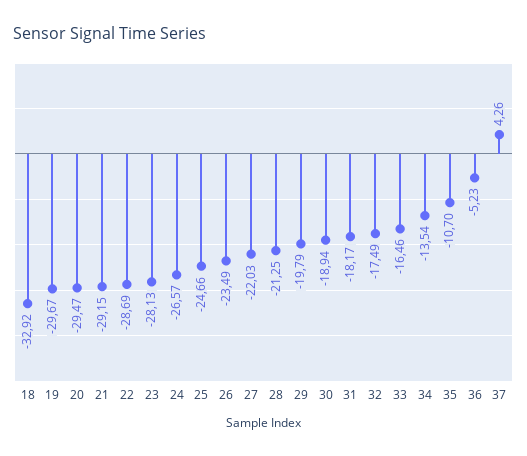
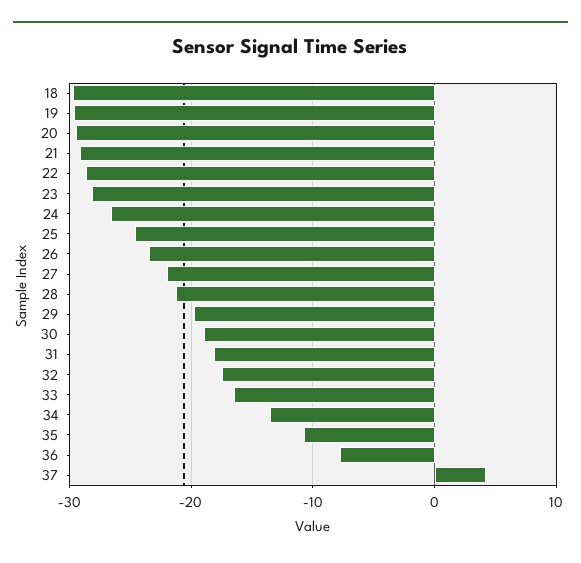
18: -32.92 -> -30
36: -5.23 -> -8

